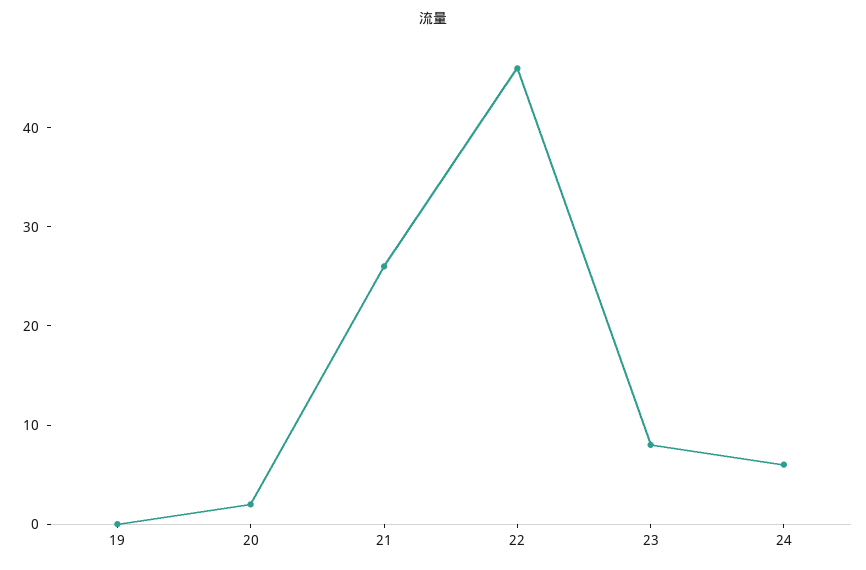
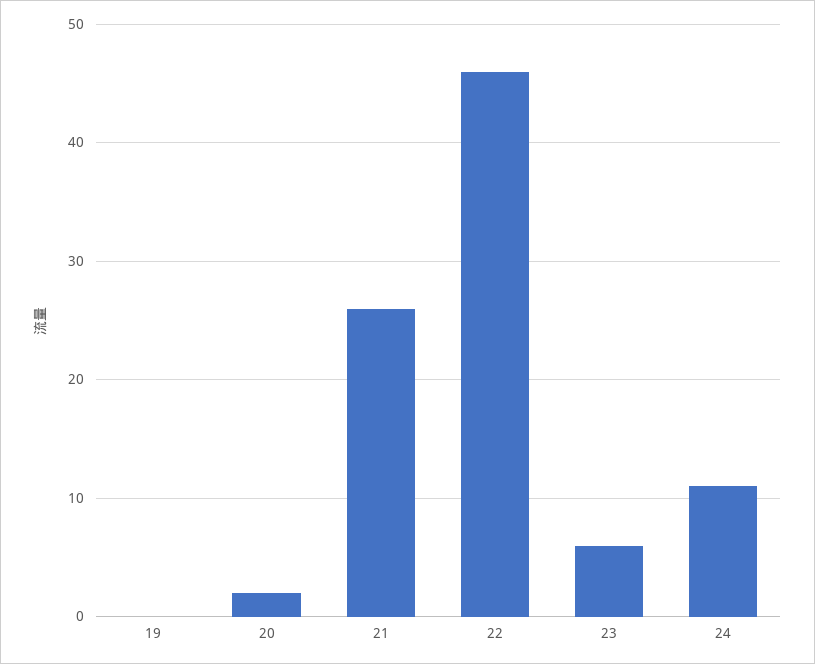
23: 8 -> 6
24: 6 -> 11

